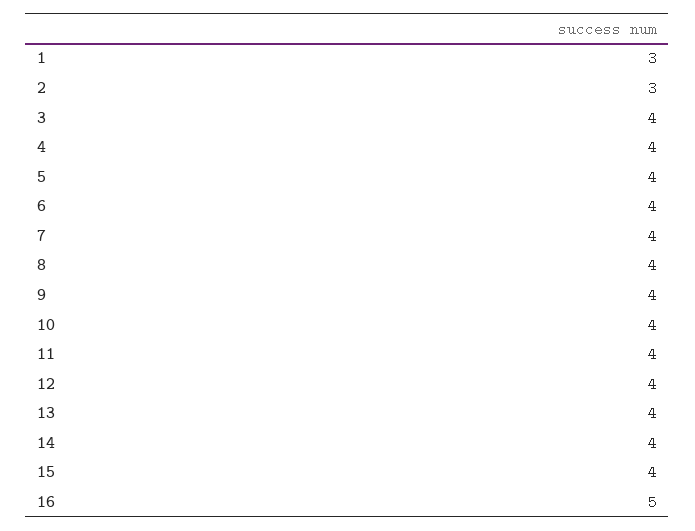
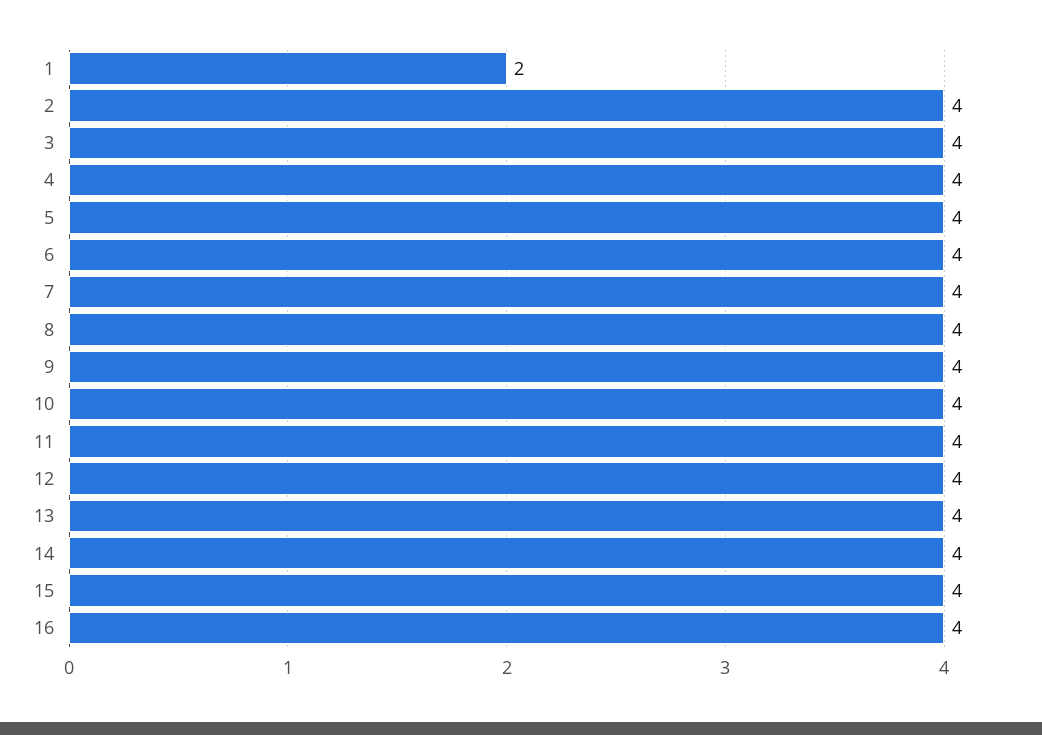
1: 3 -> 2
2: 3 -> 4
16: 5 -> 4

